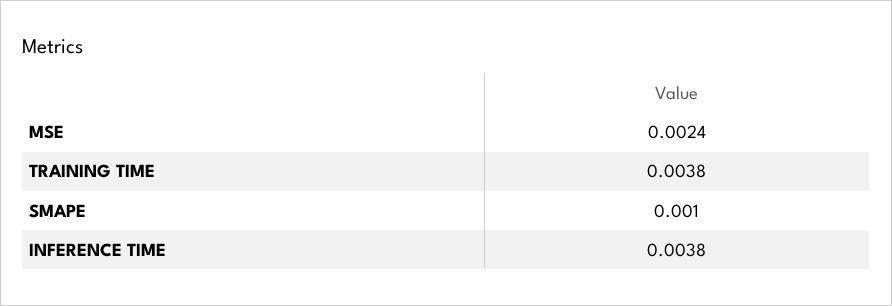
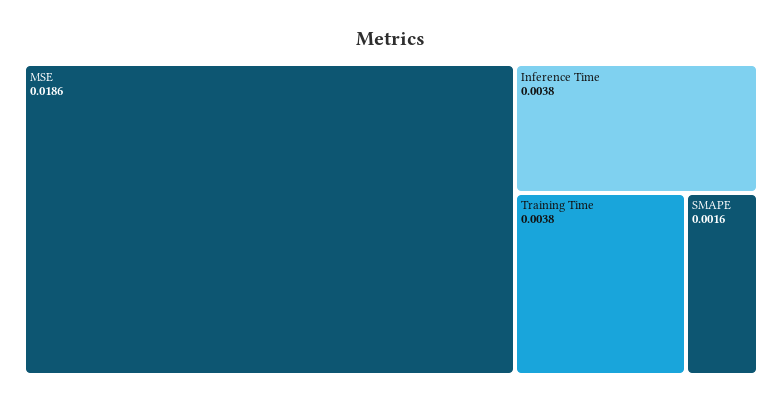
MSE: 0.0024 -> 0.0186
SMAPE: 0.001 -> 0.0016

